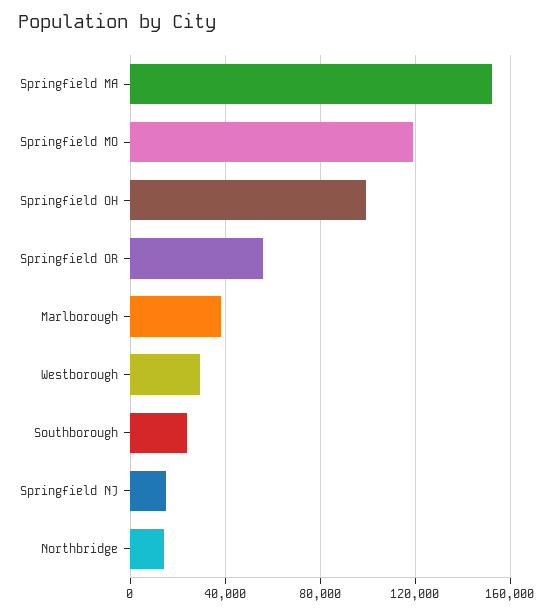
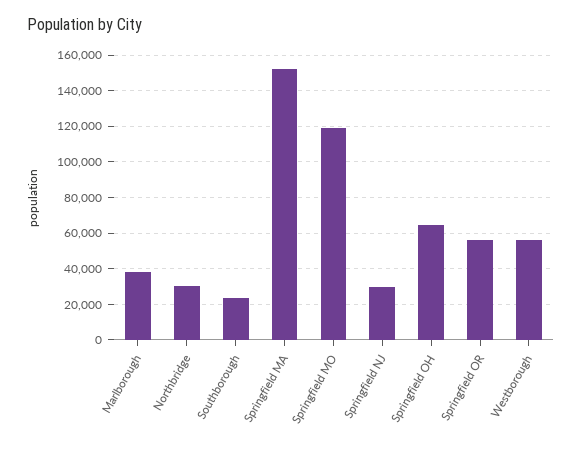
Springfield OH: 100000 -> 65000
Westborough: 30000 -> 55000
Springfield NJ: 15000 -> 30000
Northbridge: 15000 -> 30000

